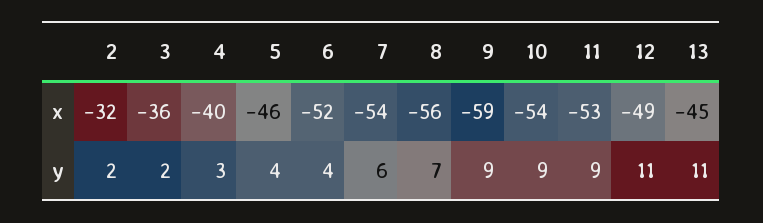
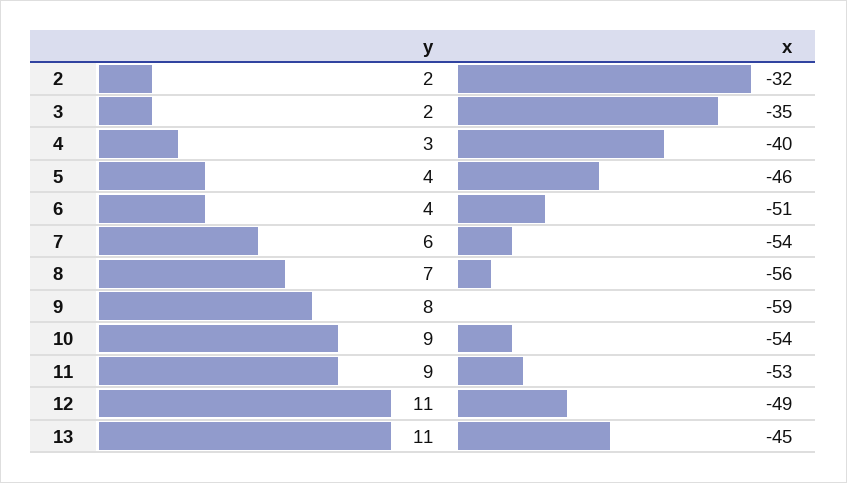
3, x: -36 -> -35
6, x: -52 -> -51
9, y: 9 -> 8

